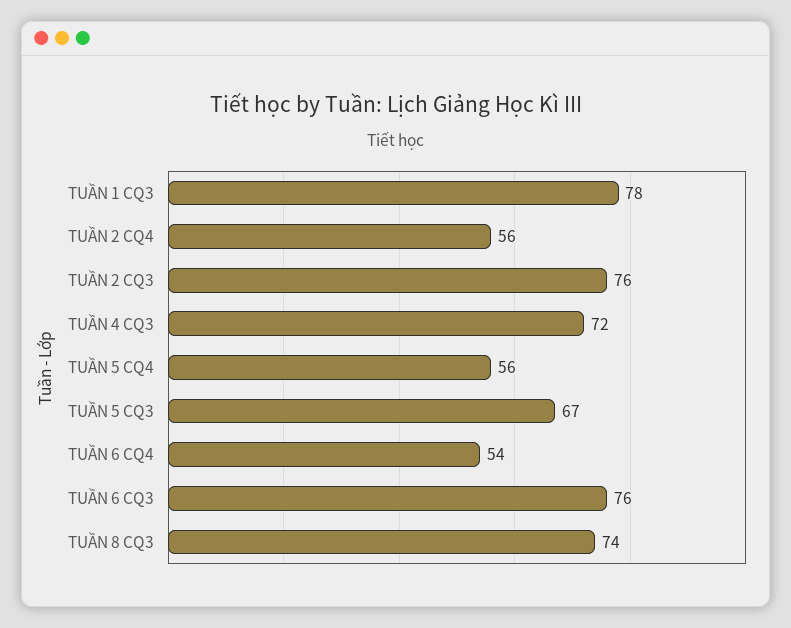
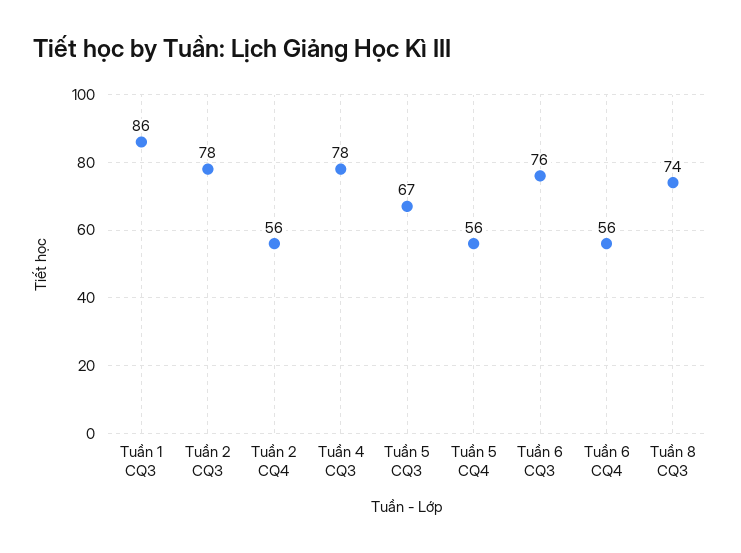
TUẦN 1 CQ3: 78 -> 86
TUẦN 2 CQ3: 76 -> 78
TUẦN 4 CQ3: 72 -> 78
TUẦN 6 CQ4: 54 -> 56

